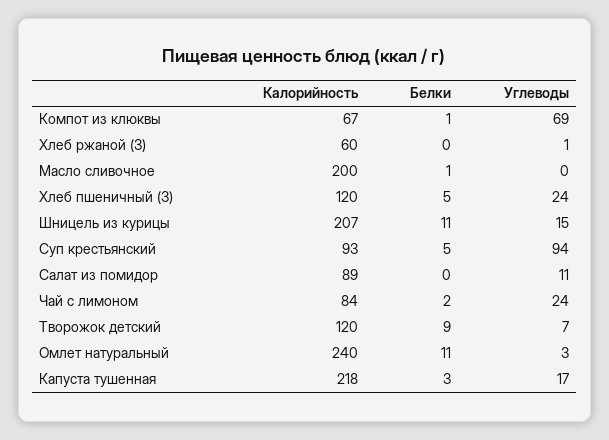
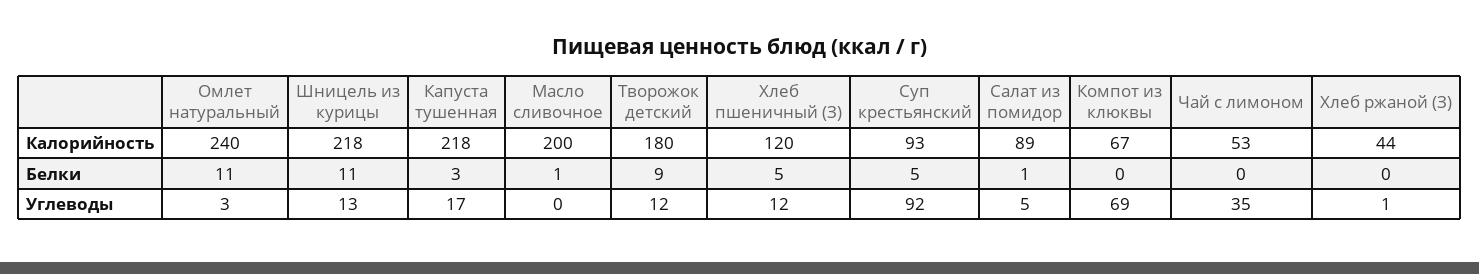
Белки, Компот из клюквы: 1 -> 0
Калорийность, Хлеб ржаной (З): 60 -> 44
Углеводы, Хлеб пшеничный (З): 24 -> 12
Калорийность, Шницель из курицы: 207 -> 218
Углеводы, Шницель из курицы: 15 -> 13
Углеводы, Суп крестьянский: 94 -> 92
Белки, Салат из помидор: 0 -> 1
Углеводы, Салат из помидор: 11 -> 5
Калорийность, Чай с лимоном: 84 -> 53
Белки, Чай с лимоном: 2 -> 0
Углеводы, Чай с лимоном: 24 -> 35
Калорийность, Творожок детский: 120 -> 180
Углеводы, Творожок детский: 7 -> 12

